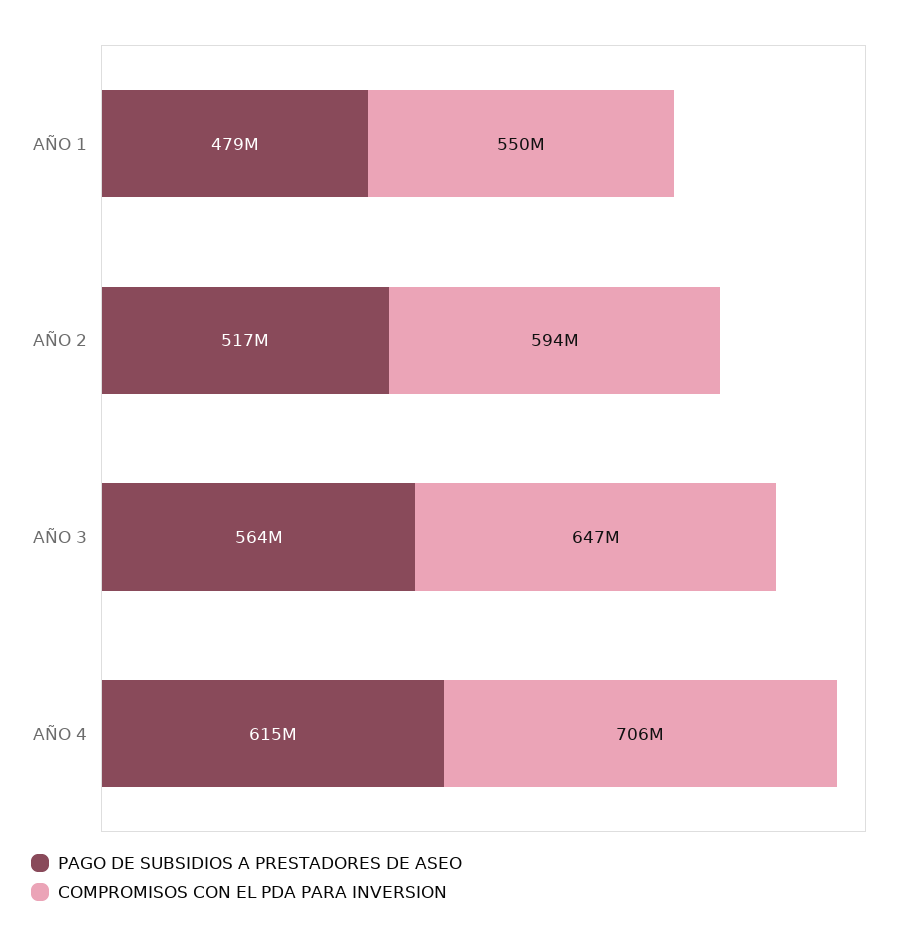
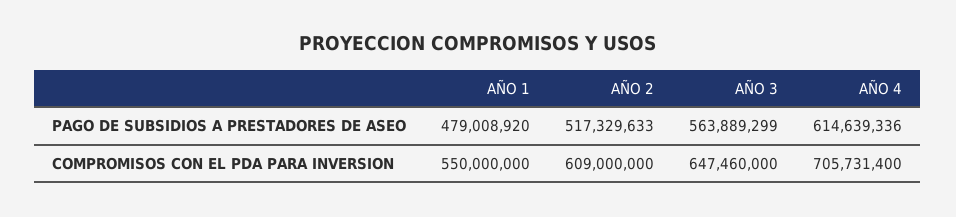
COMPROMISOS CON EL PDA PARA INVERSION, AÑO 2: 594000000 -> 609000000

